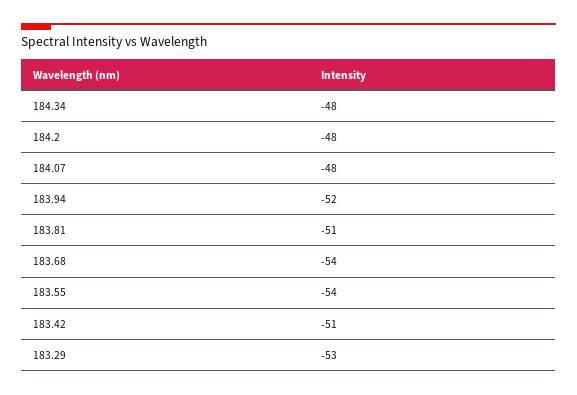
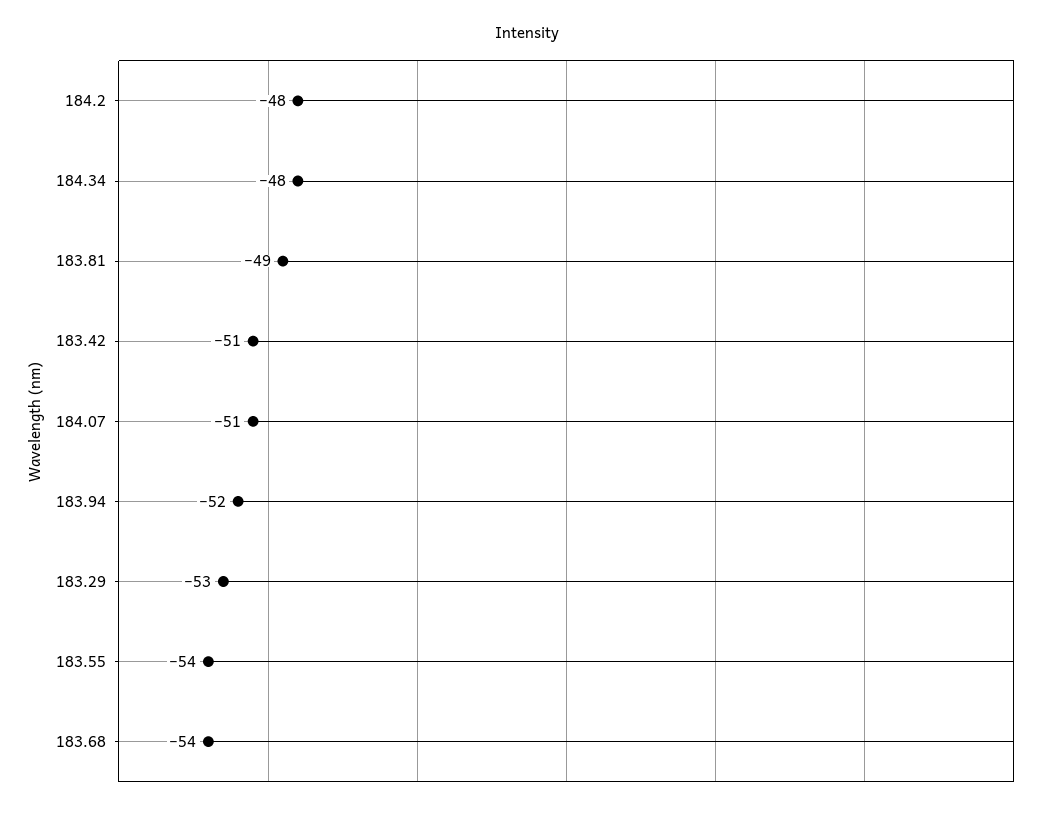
184.07: -48 -> -51
183.81: -51 -> -49

